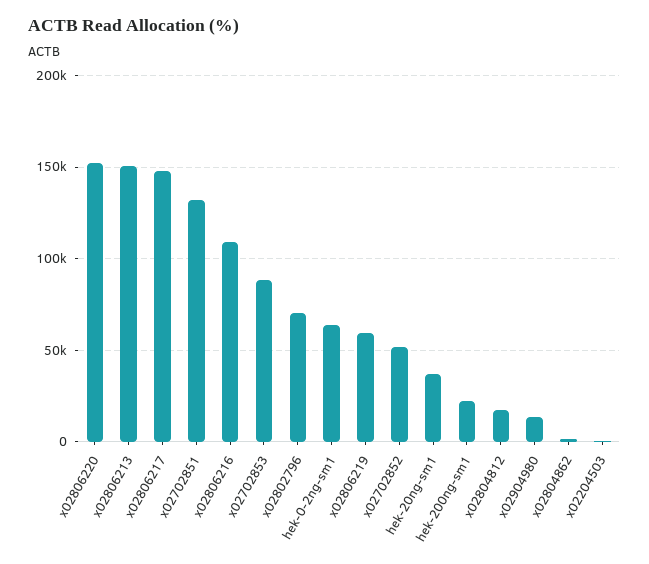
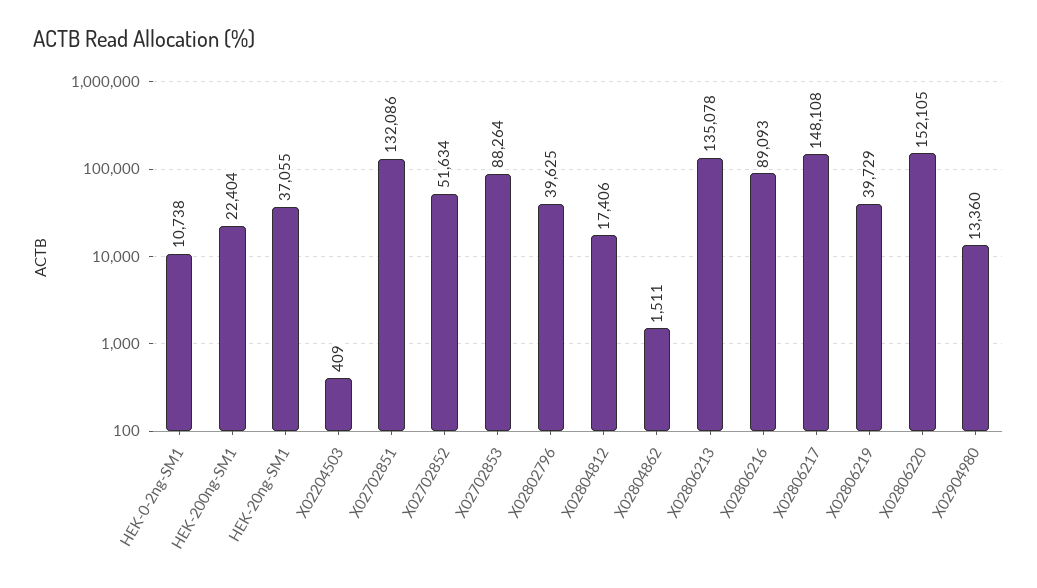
x02806213: 150000 -> 135078
x02806216: 110000 -> 89093
x02802796: 70000 -> 39625
hek-0-2ng-sm1: 65000 -> 10738
x02806219: 60000 -> 39729

